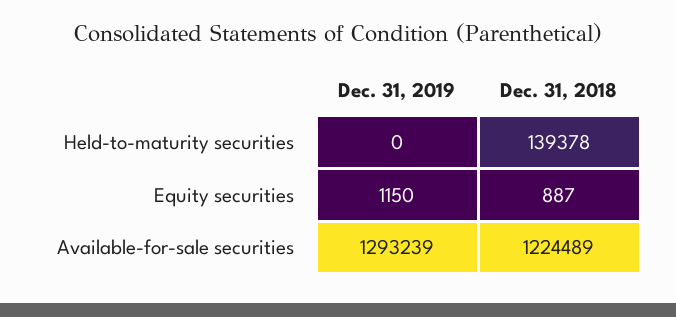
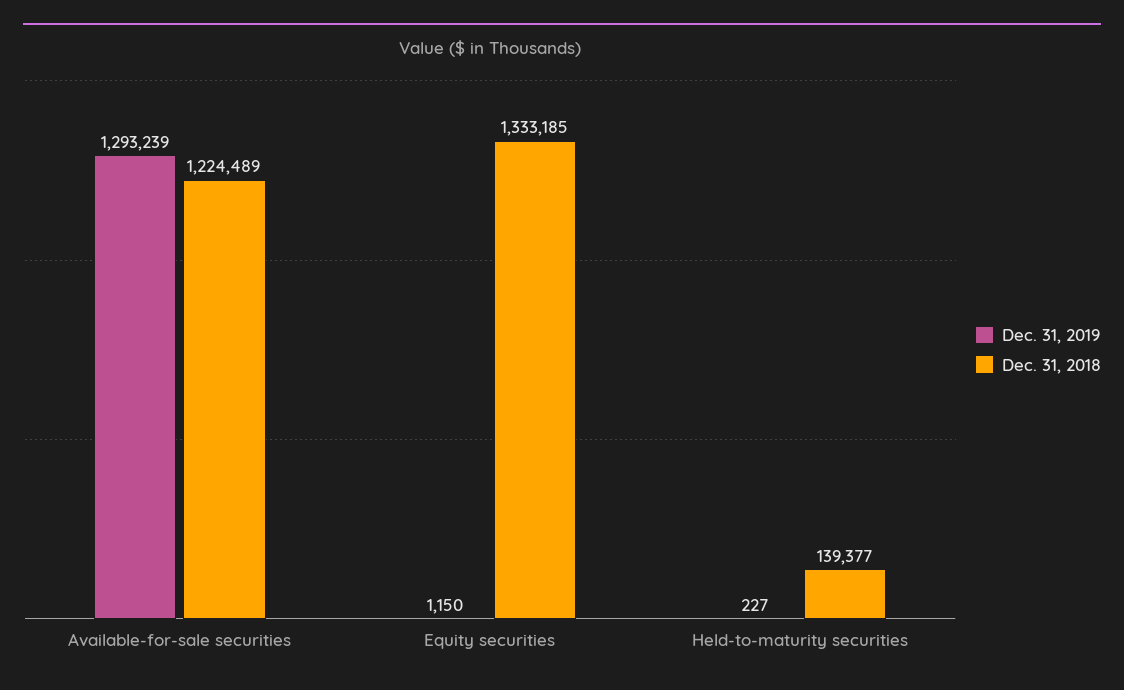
Dec. 31, 2019, Held-to-maturity securities: 0 -> 227
Dec. 31, 2018, Held-to-maturity securities: 139378 -> 139377
Dec. 31, 2018, Equity securities: 887 -> 1333185

